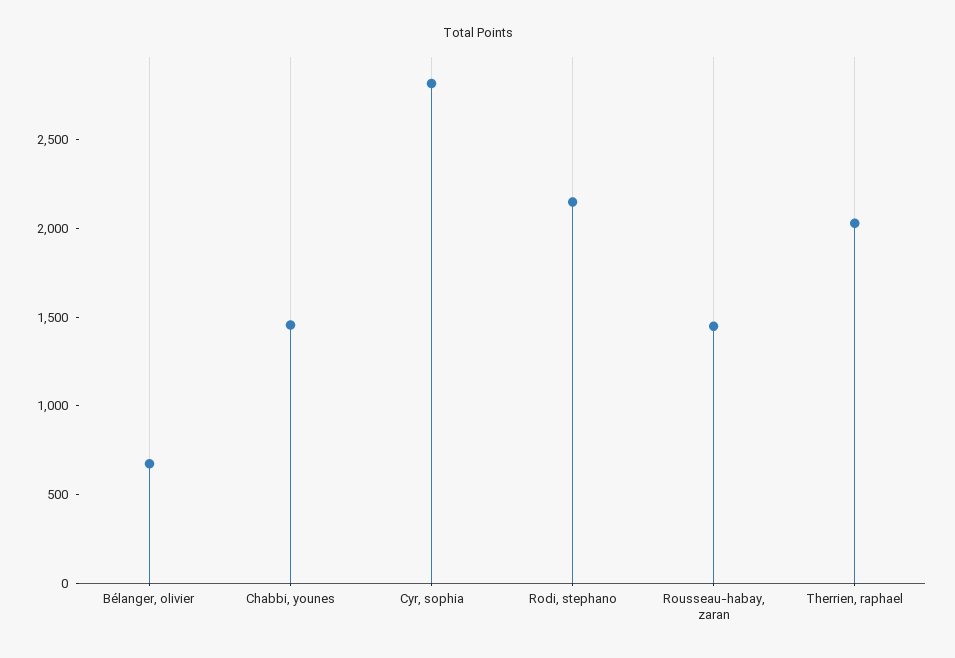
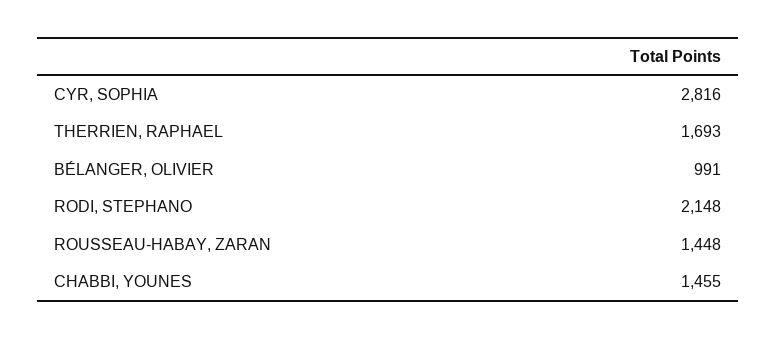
Bélanger, olivier: 700 -> 991
Therrien, raphael: 2000 -> 1693

